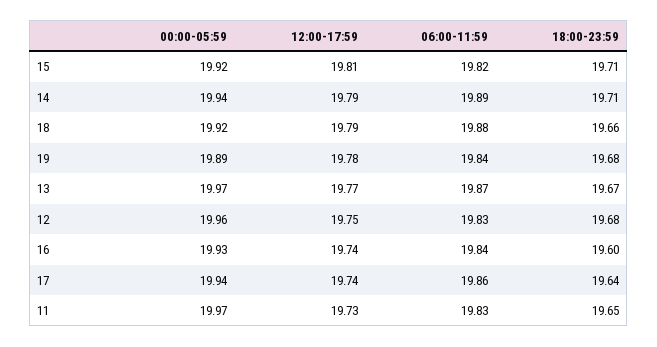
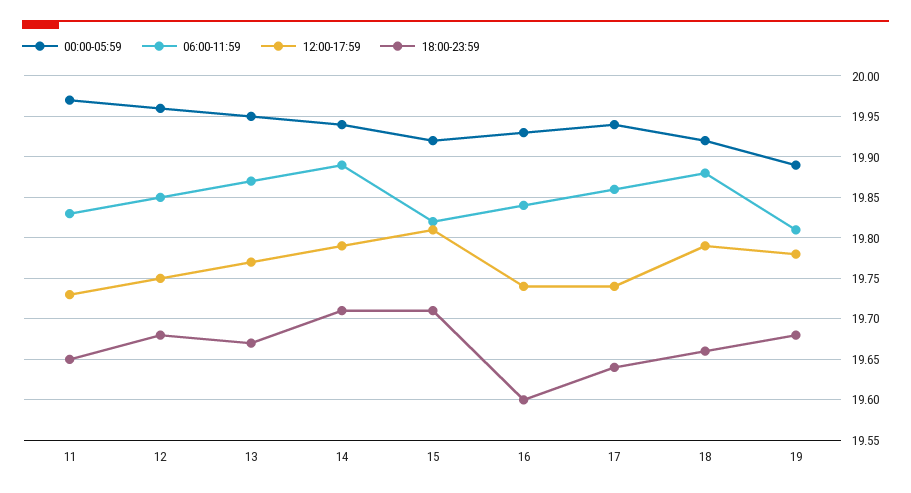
06:00-11:59, 19: 19.84 -> 19.81
00:00-05:59, 13: 19.97 -> 19.95
06:00-11:59, 12: 19.83 -> 19.85

